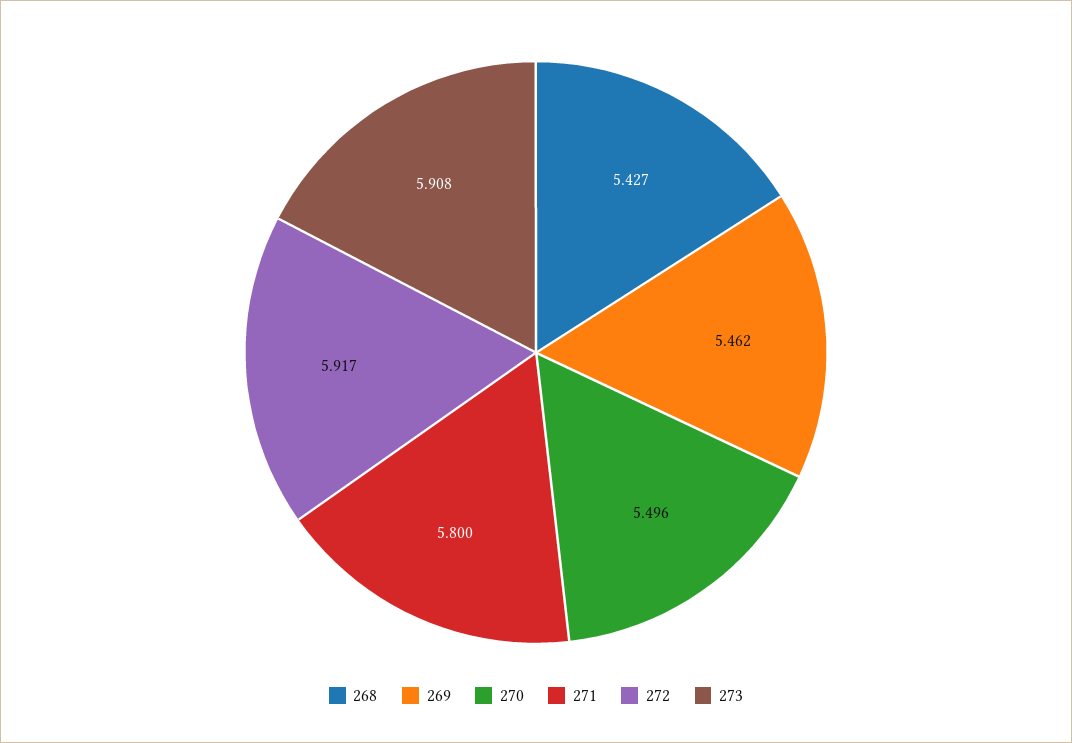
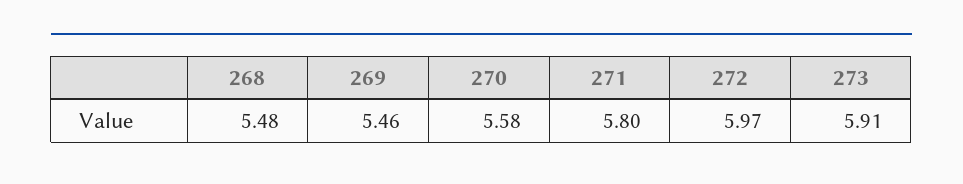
268: 5.427 -> 5.48
270: 5.496 -> 5.58
272: 5.917 -> 5.97

